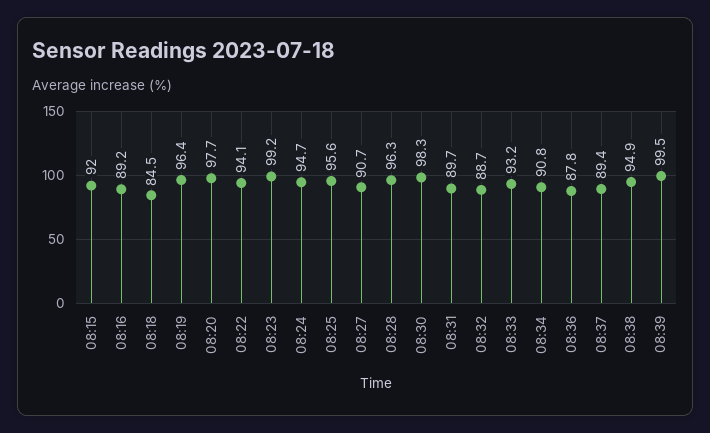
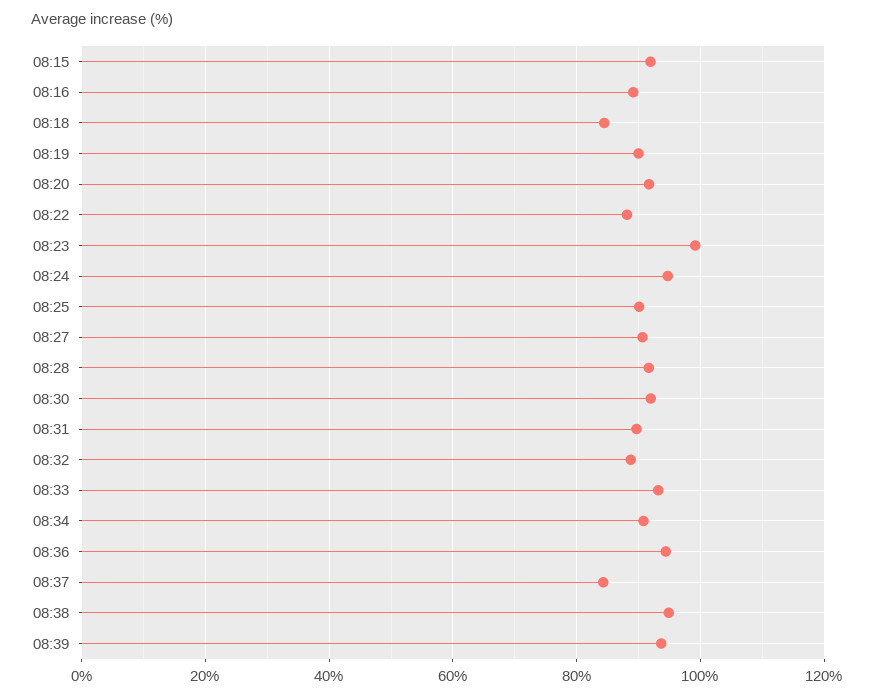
08:19: 96.4 -> 90
08:20: 97.7 -> 92
08:22: 94.1 -> 88
08:25: 95.6 -> 90
08:28: 96.3 -> 92
08:30: 98.3 -> 92
08:36: 87.8 -> 94
08:37: 89.4 -> 84
08:39: 99.5 -> 94

